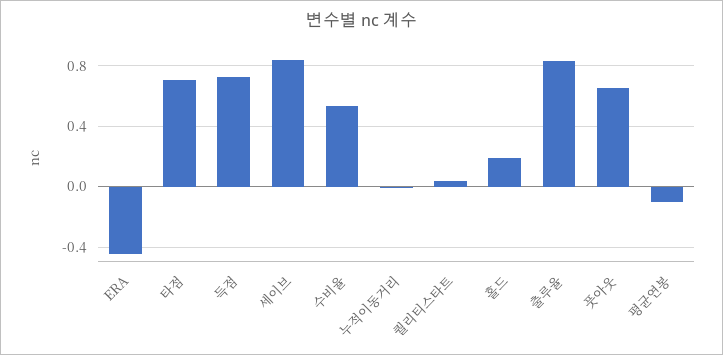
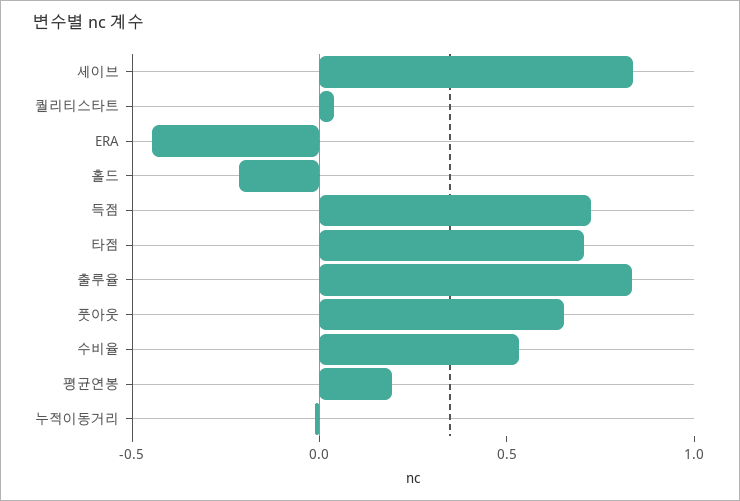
홀드: 0.2 -> -0.2
평균연봉: -0.1 -> 0.2

